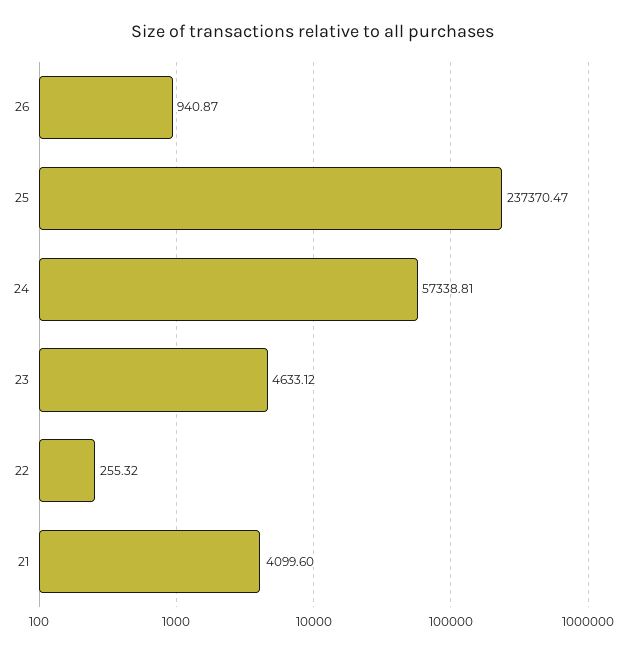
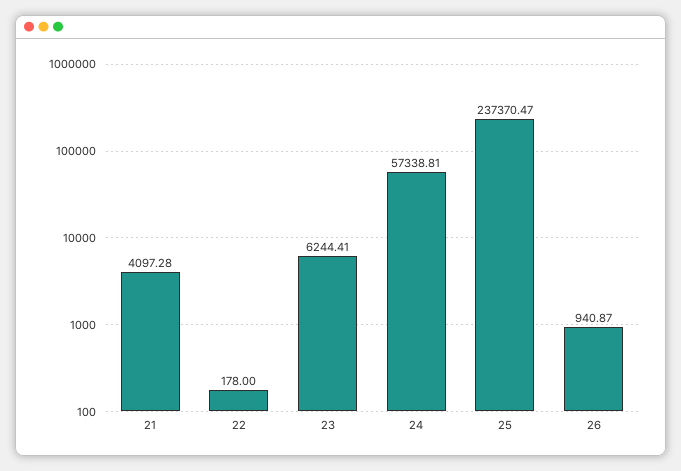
23: 4633.12 -> 6244.41
22: 255.32 -> 178
21: 4099.6 -> 4097.28

